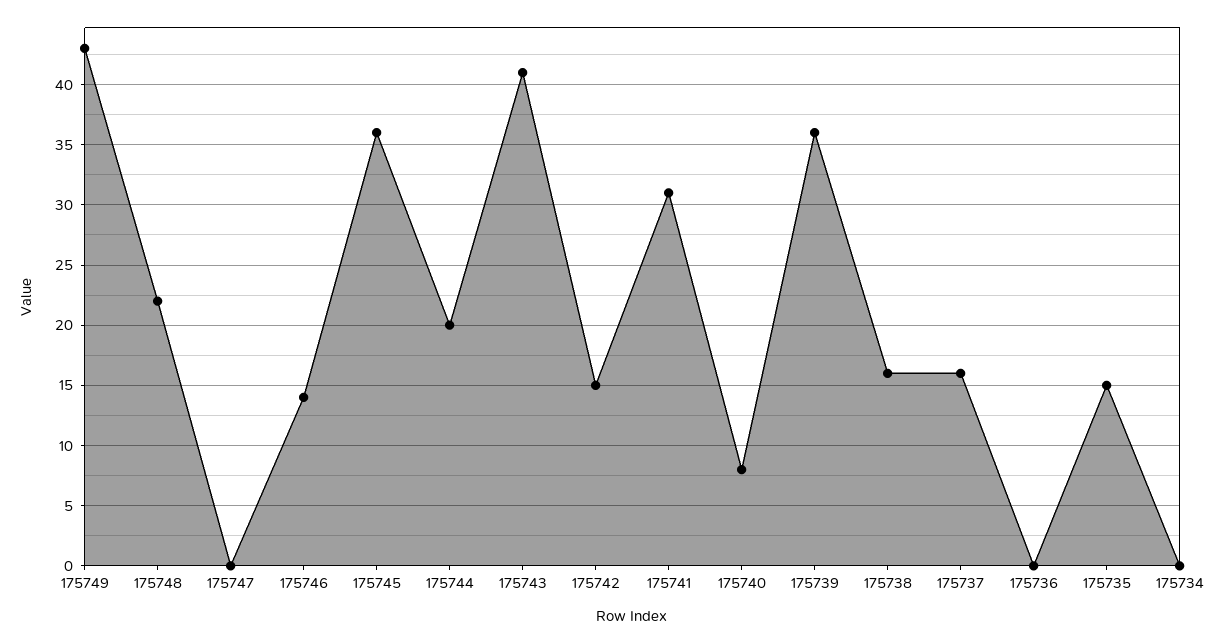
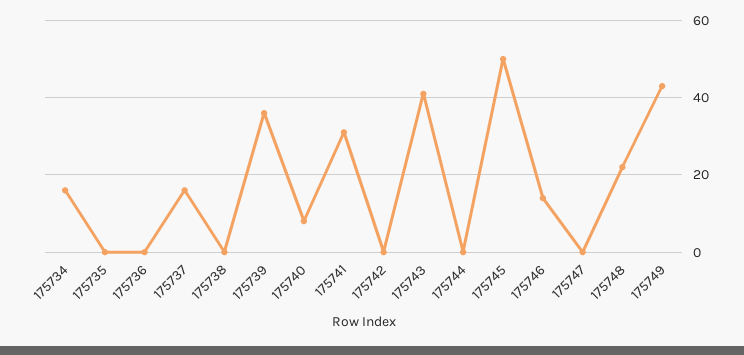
175745: 36 -> 50
175744: 20 -> 0
175742: 15 -> 0
175738: 16 -> 0
175735: 15 -> 0
175734: 0 -> 15

